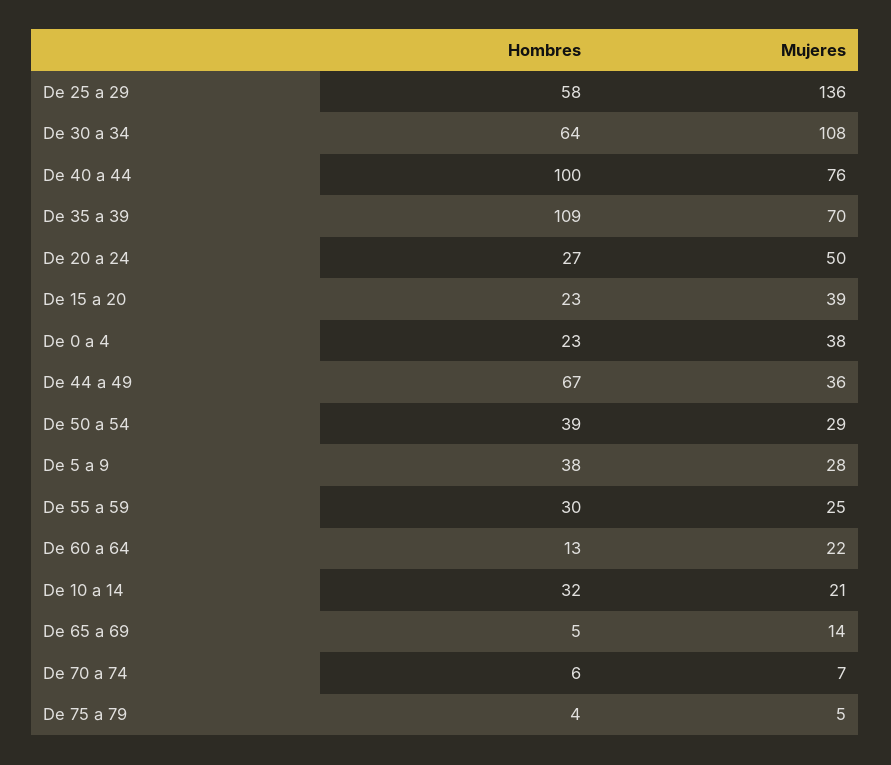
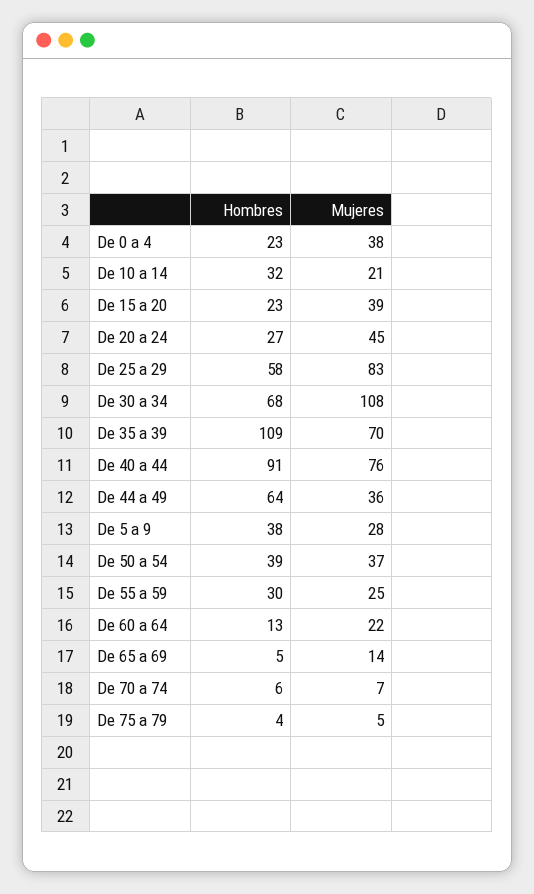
Mujeres, De 25 a 29: 136 -> 83
Hombres, De 30 a 34: 64 -> 68
Hombres, De 40 a 44: 100 -> 91
Mujeres, De 20 a 24: 50 -> 45
Hombres, De 44 a 49: 67 -> 64
Mujeres, De 50 a 54: 29 -> 37

